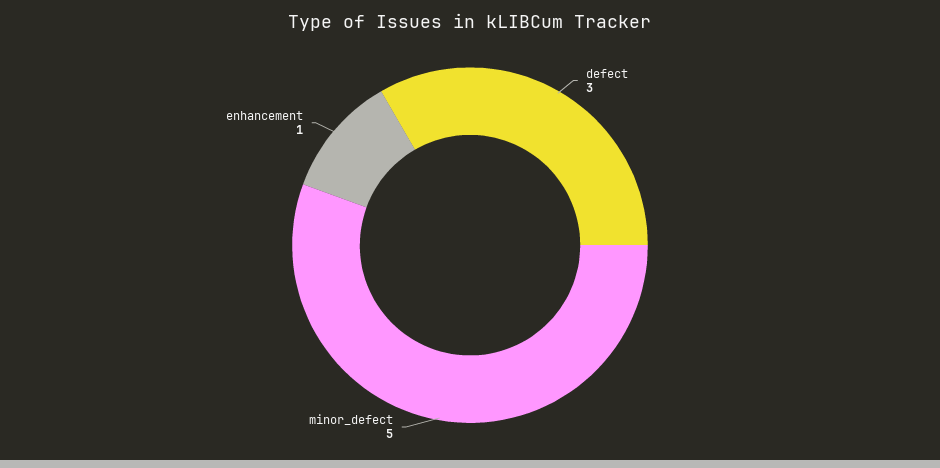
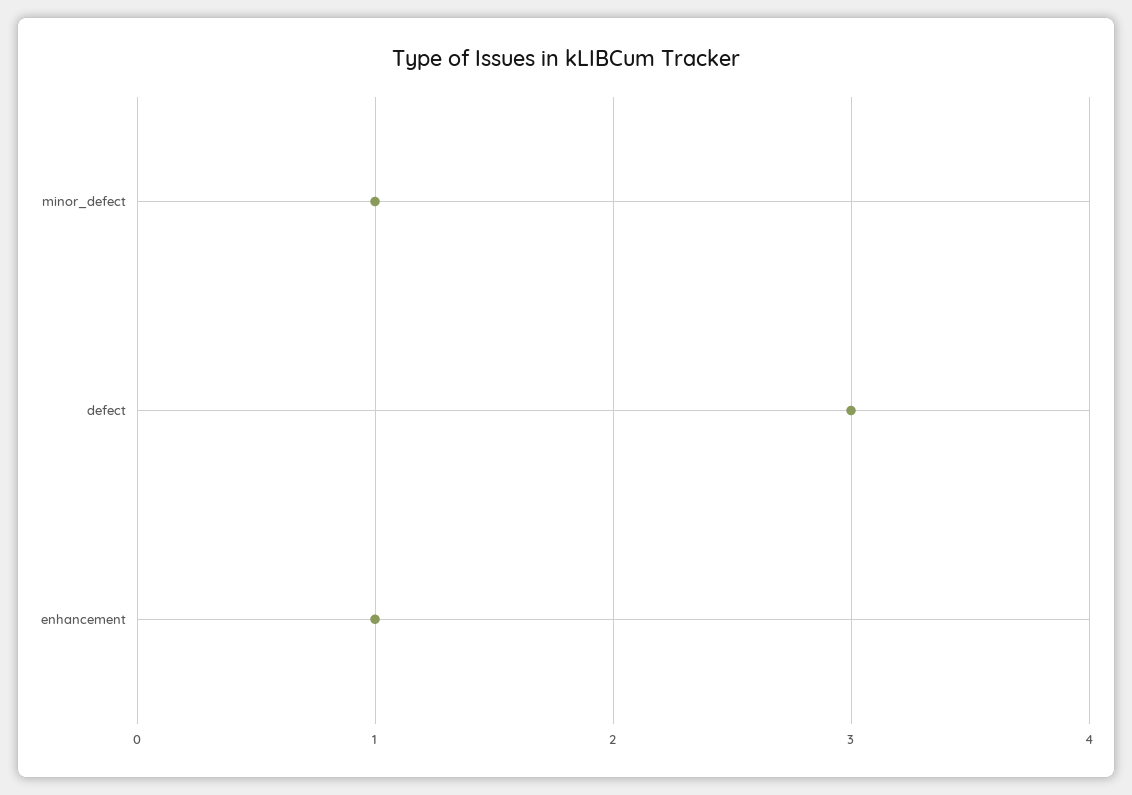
minor_defect: 5 -> 1

